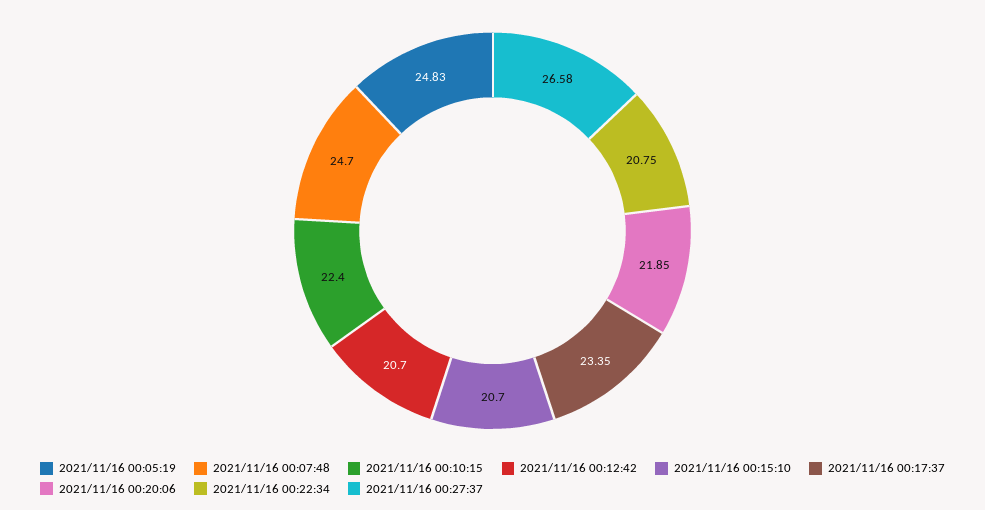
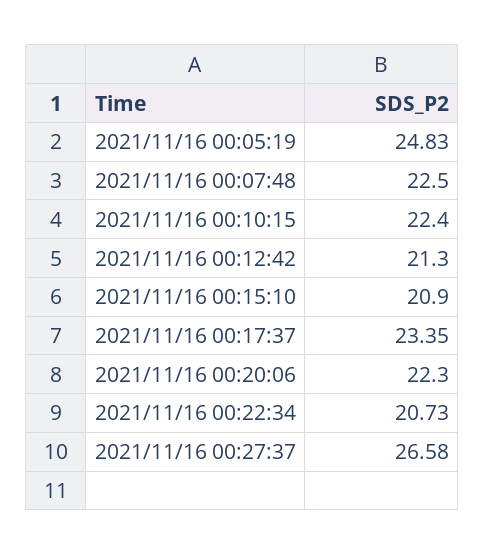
2021/11/16 00:07:48: 24.7 -> 22.5
2021/11/16 00:12:42: 20.7 -> 21.3
2021/11/16 00:15:10: 20.7 -> 20.9
2021/11/16 00:20:06: 21.85 -> 22.3
2021/11/16 00:22:34: 20.75 -> 20.73

